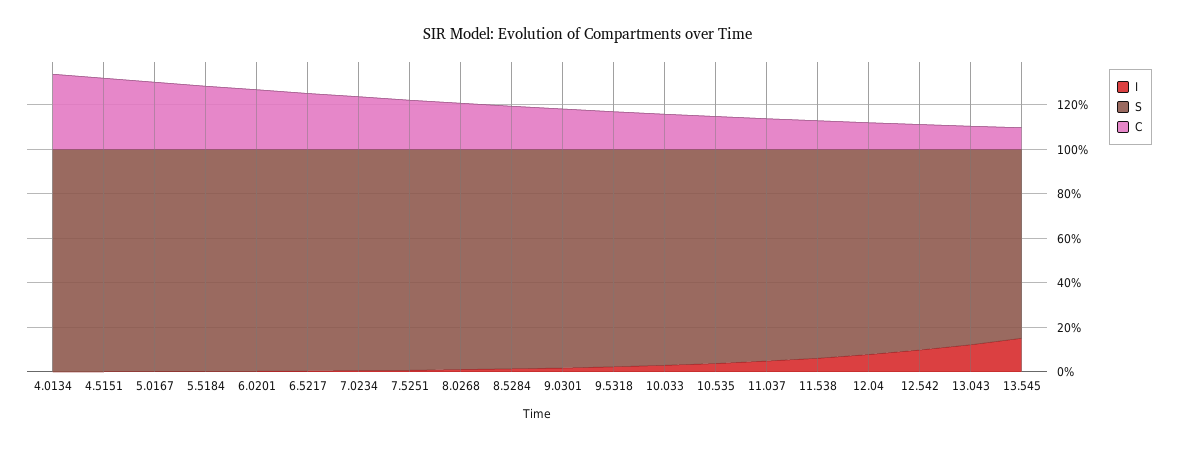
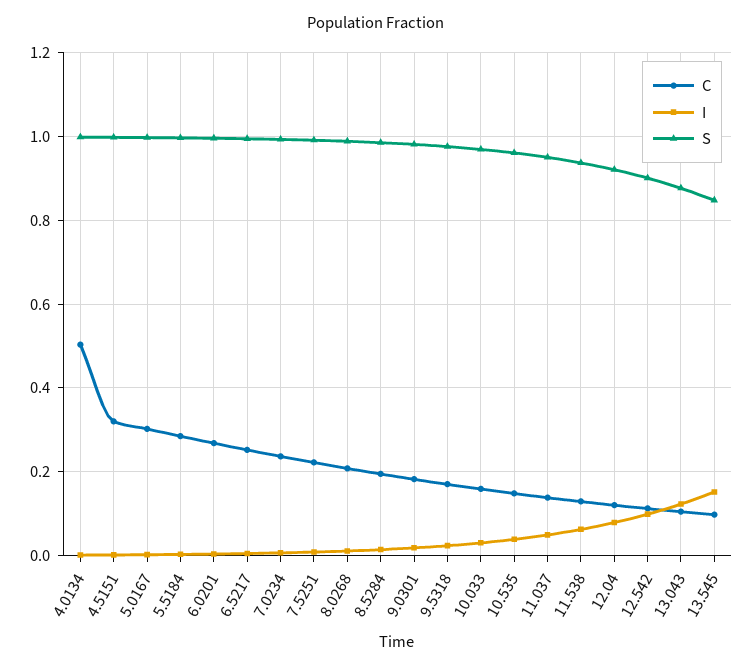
C, 4.0134: 0.35 -> 0.5

